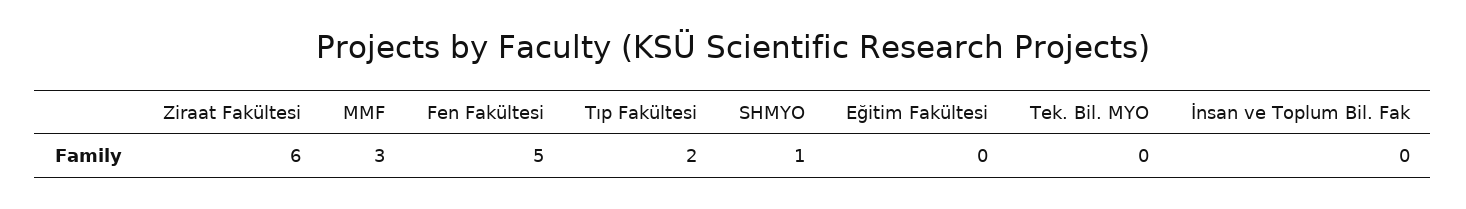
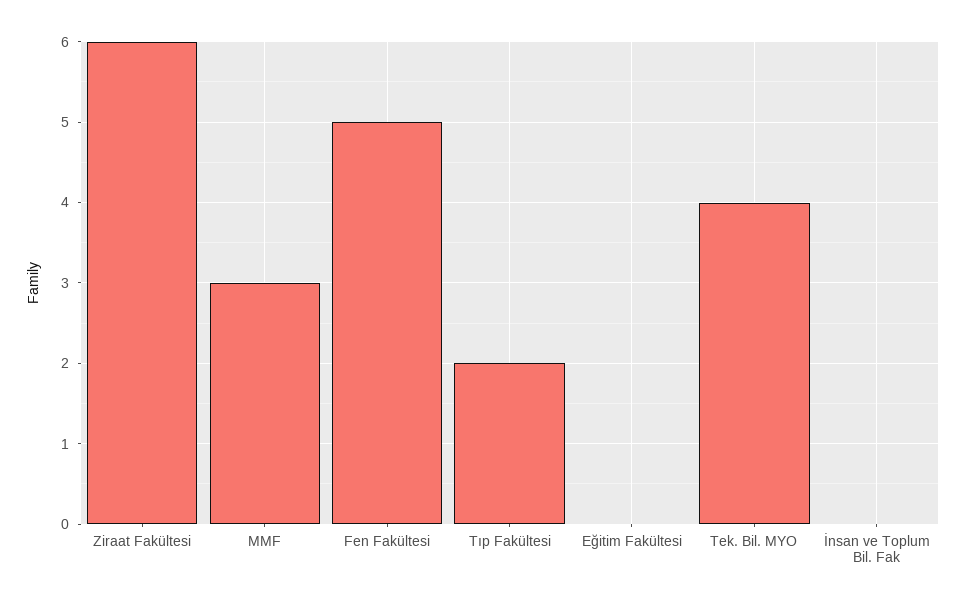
SHMYO: 1 -> none
Tek. Bil. MYO: 0 -> 4

